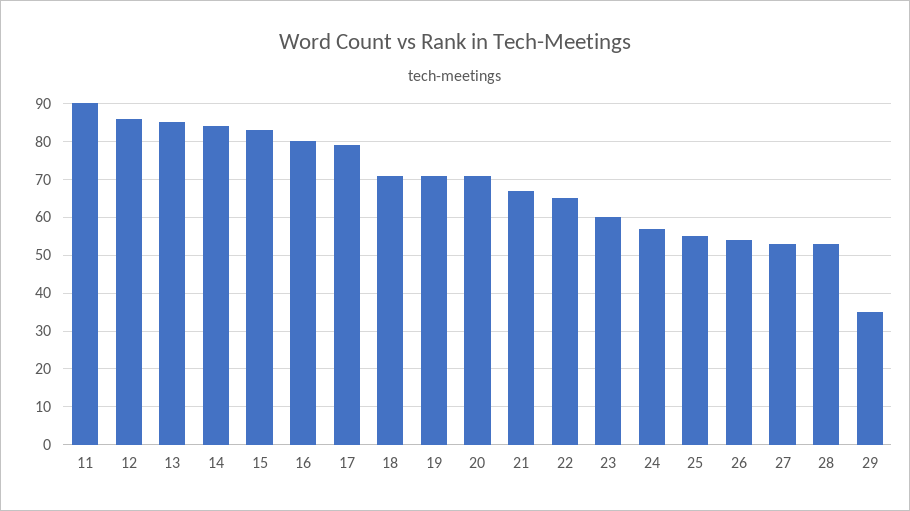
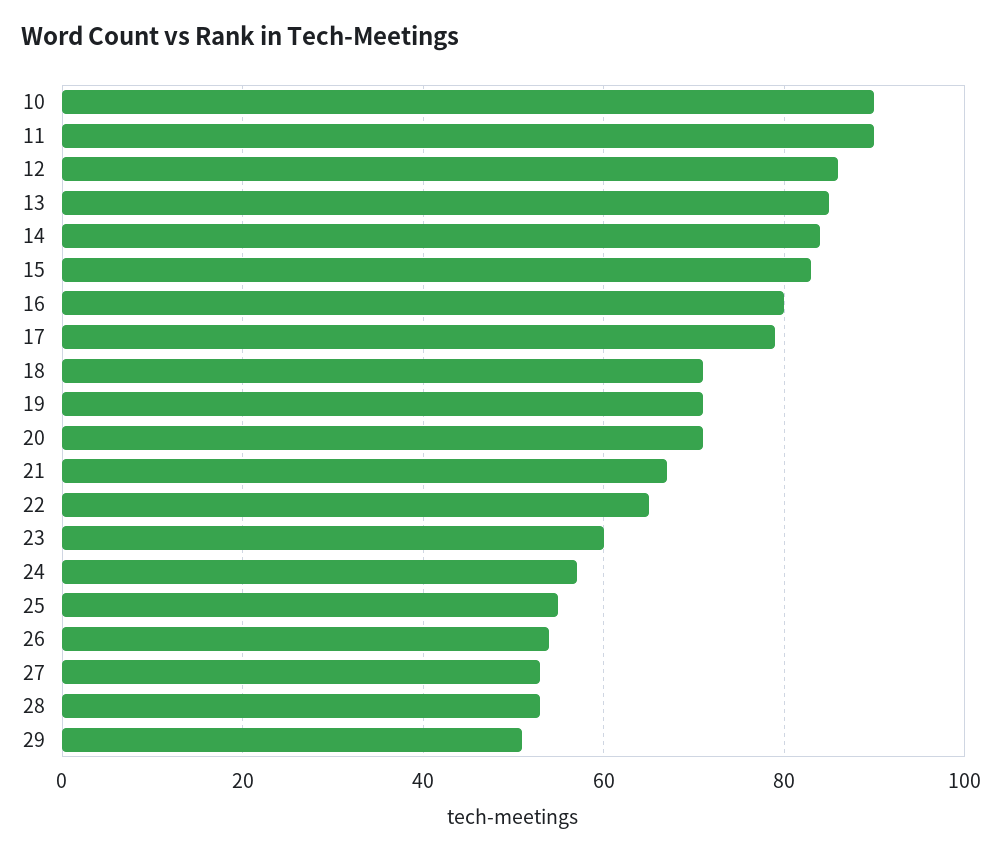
29: 35 -> 50
10: none -> 90

